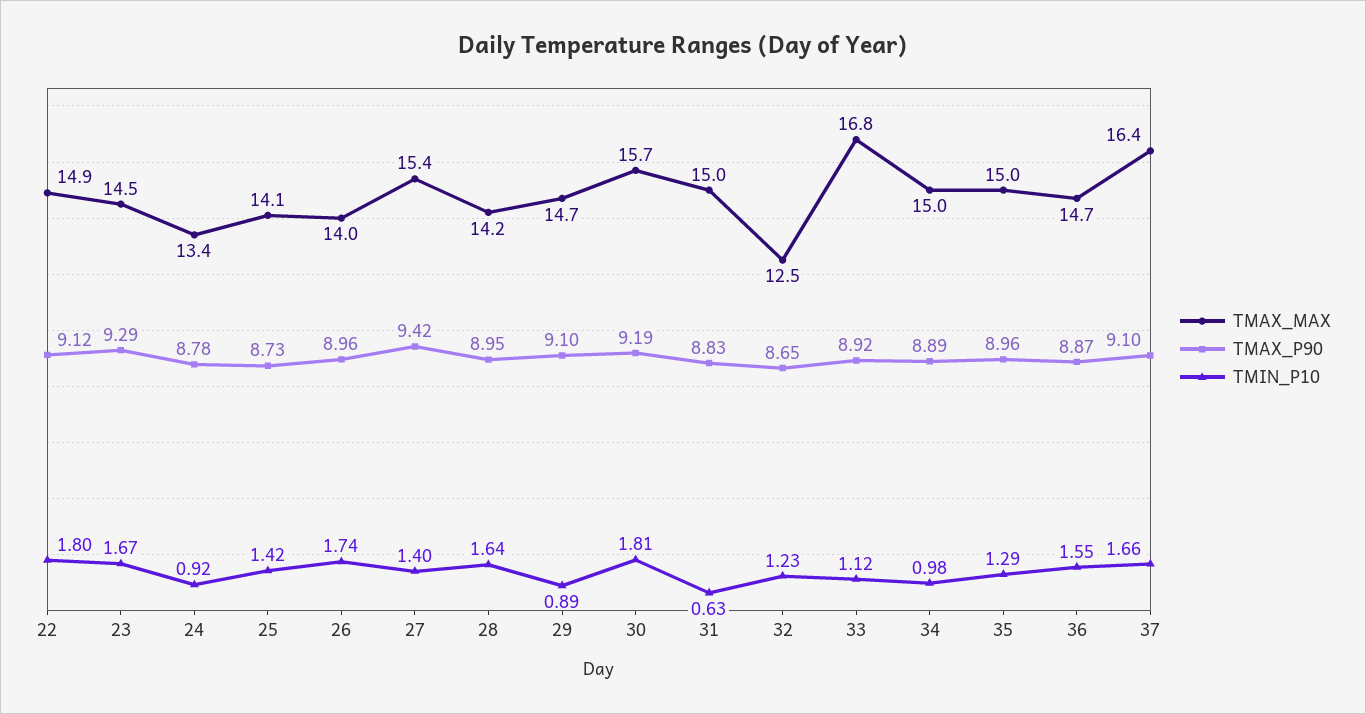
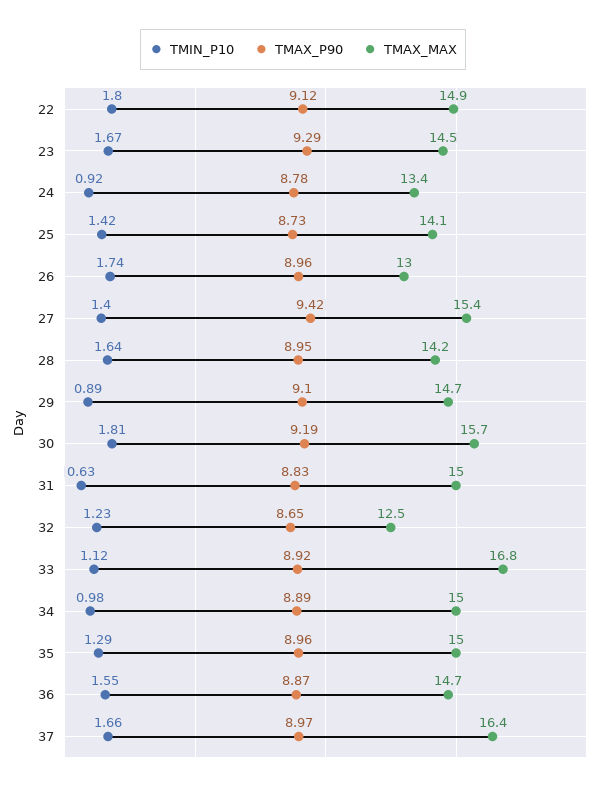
TMAX_MAX, 26: 14 -> 13
TMAX_P90, 37: 9.1 -> 8.97

